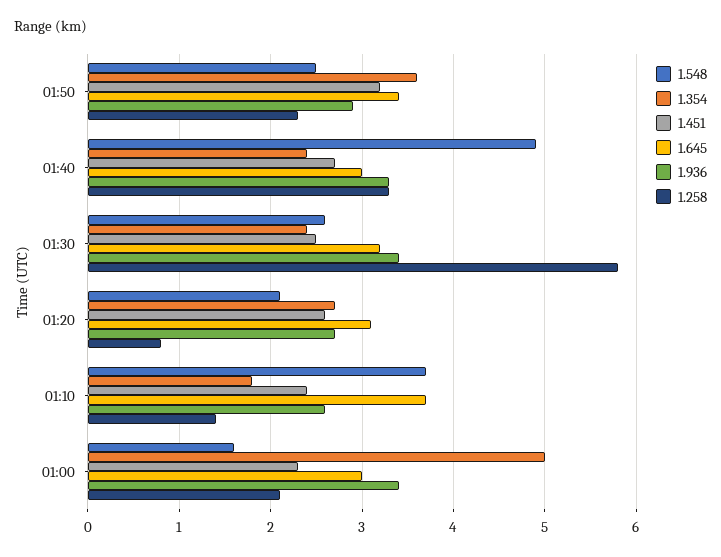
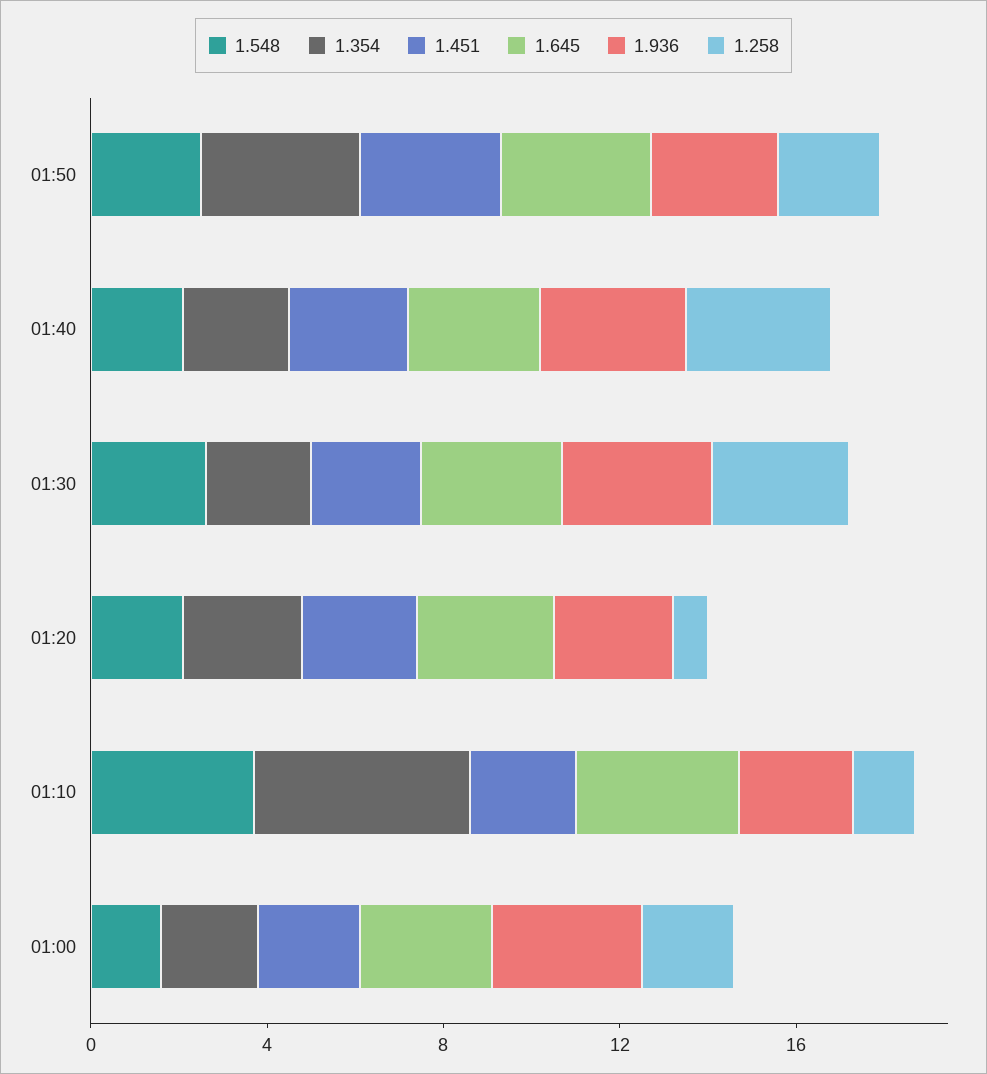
1.548, 01:40: 4.9 -> 2
1.258, 01:30: 5.8 -> 3
1.354, 01:10: 1.8 -> 5
1.354, 01:00: 5 -> 2

